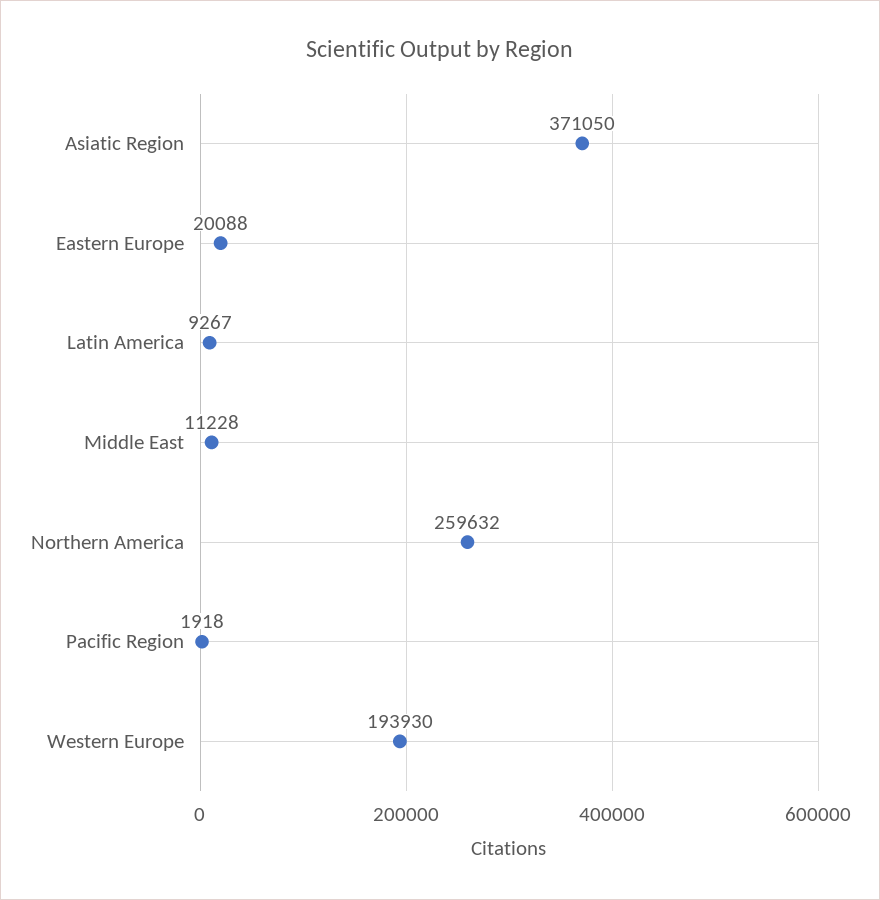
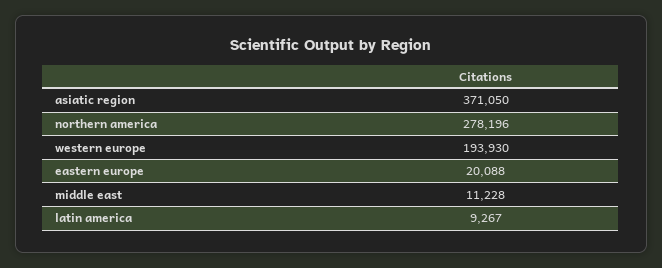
Northern America: 259632 -> 278196
Pacific Region: 1918 -> none

